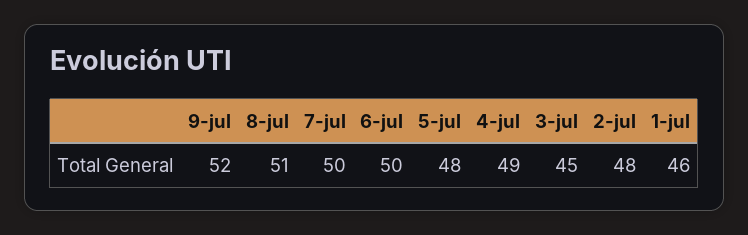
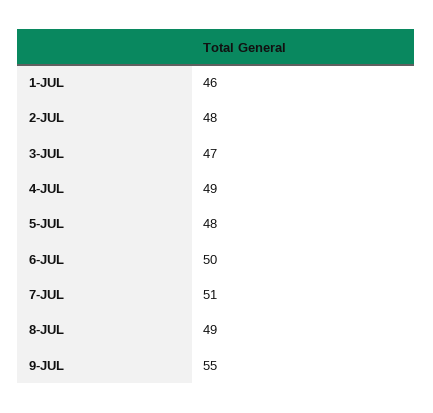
9-jul: 52 -> 55
8-jul: 51 -> 49
7-jul: 50 -> 51
3-jul: 45 -> 47

